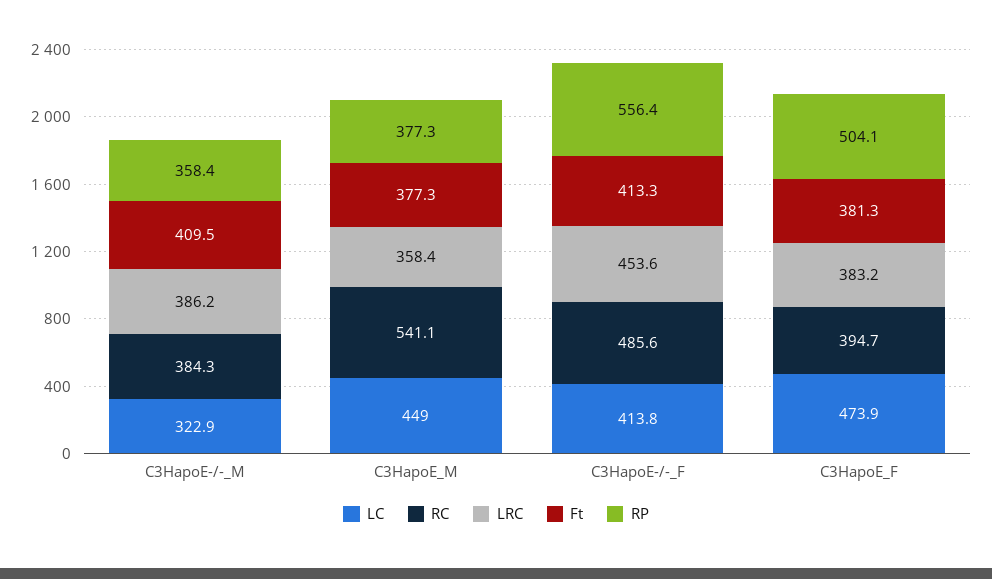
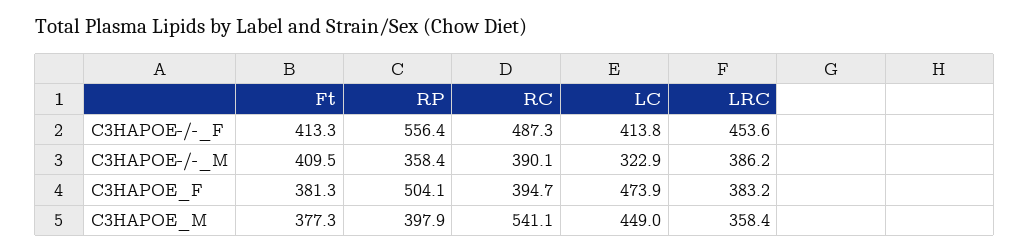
RC, C3HapoE-/-_M: 384.3 -> 390.1
RP, C3HapoE_M: 377.3 -> 397.9
RC, C3HapoE-/-_F: 485.6 -> 487.3

